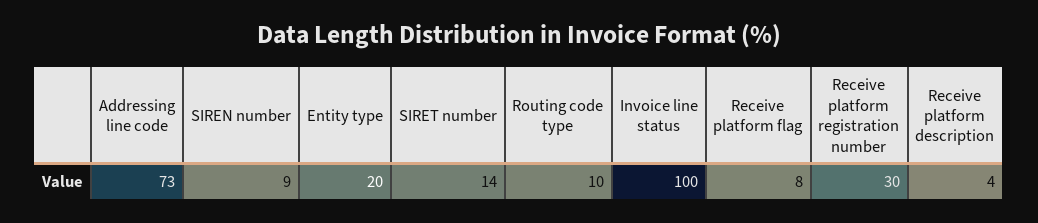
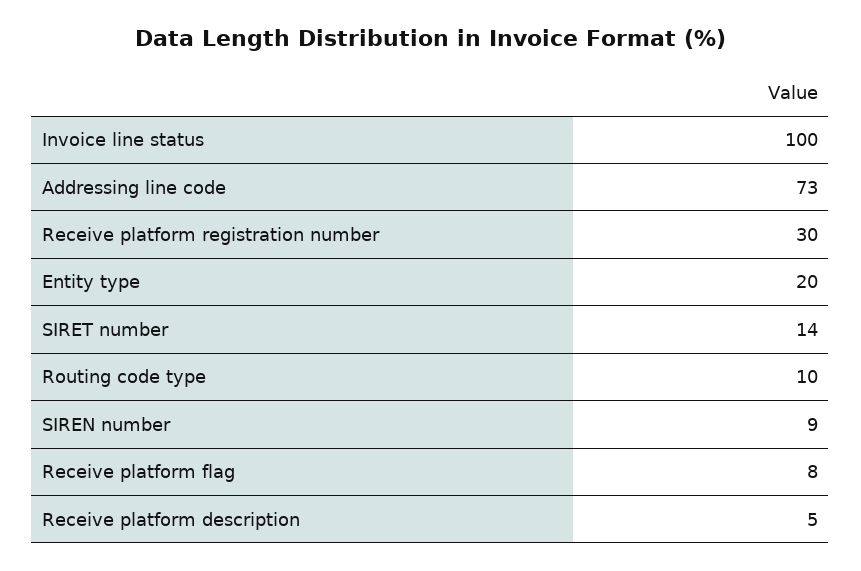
Receive platform description: 4 -> 5

